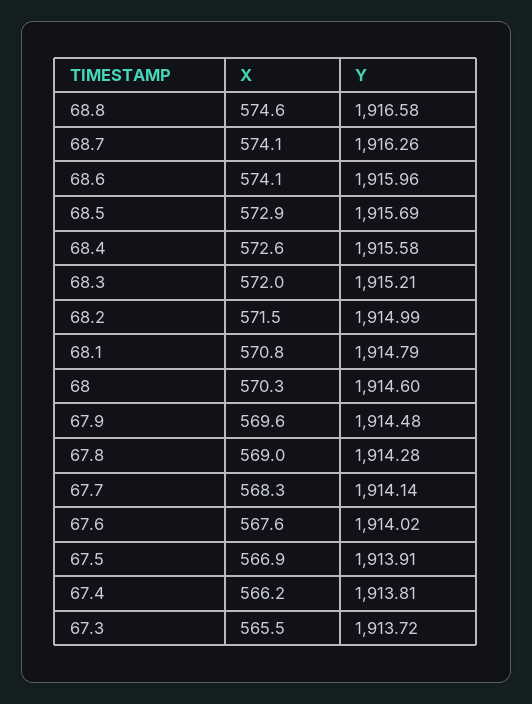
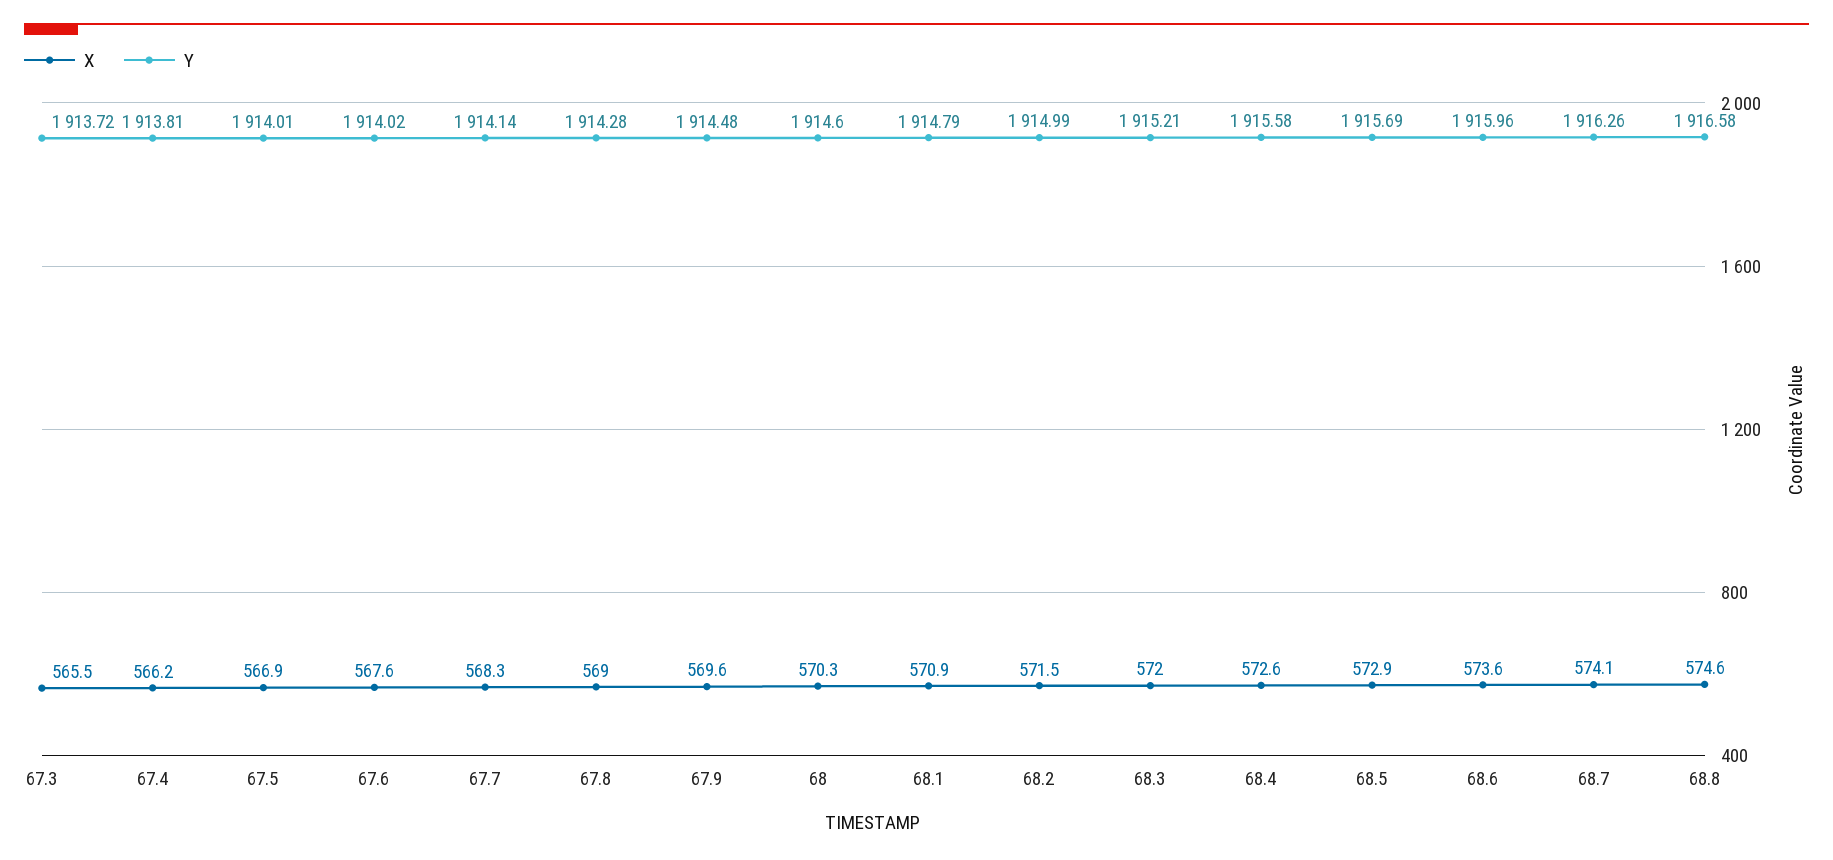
X, 68.6: 574.1 -> 573.6
X, 68.1: 570.8 -> 570.9
Y, 67.5: 1913.91 -> 1914.01

